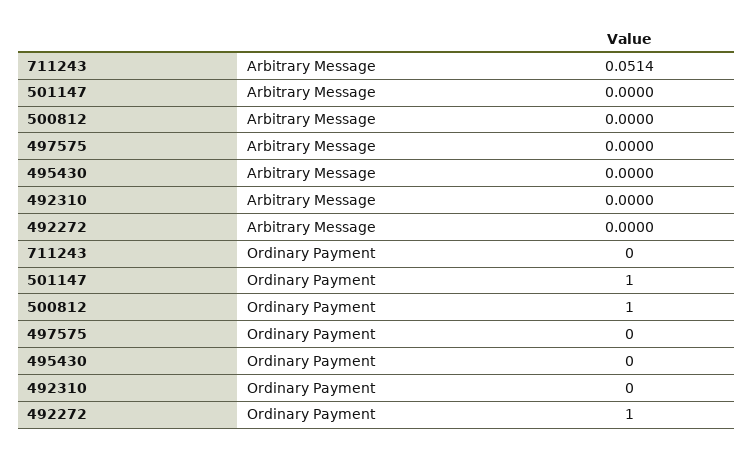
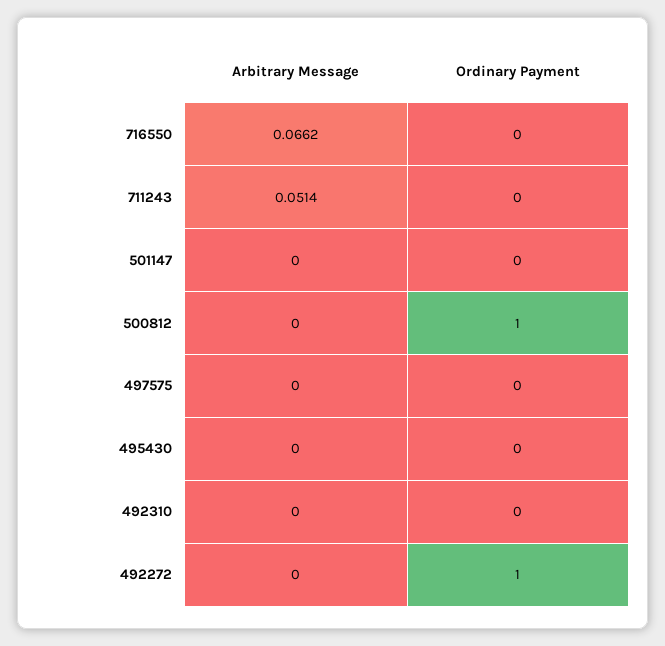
501147, Ordinary Payment: 1 -> 0
716550, Arbitrary Message: none -> 0.0662
716550, Ordinary Payment: none -> 0

